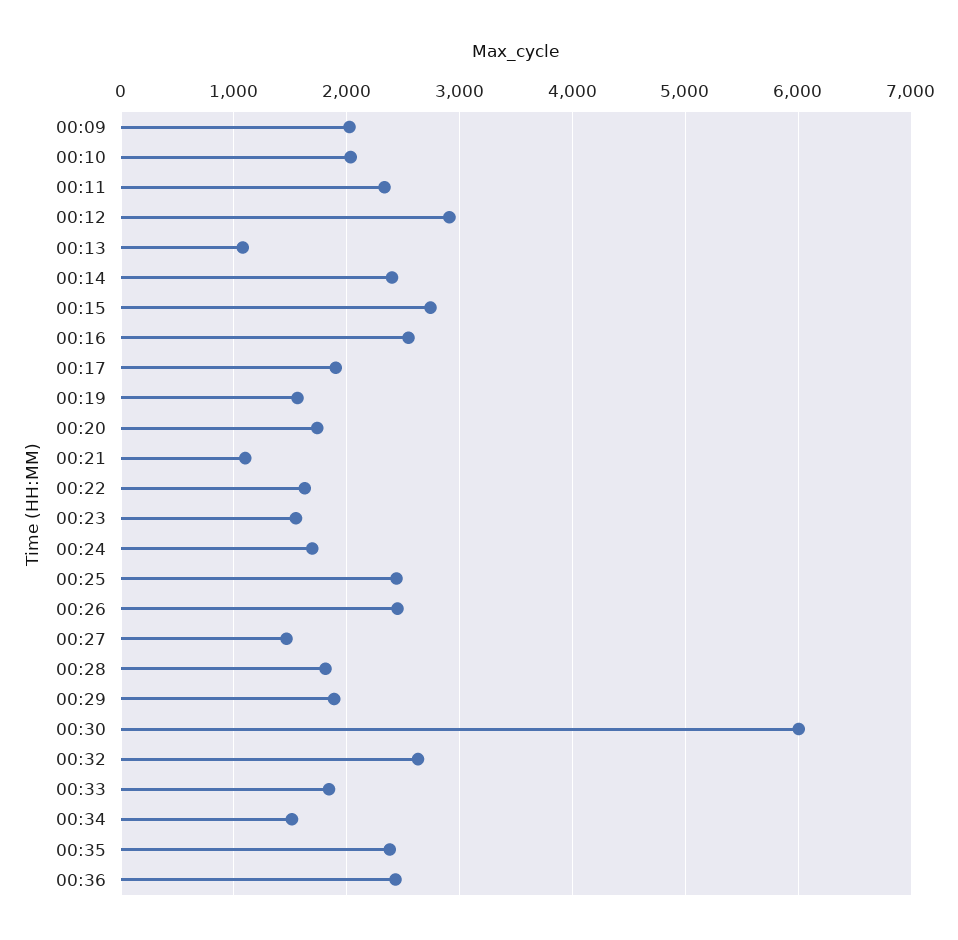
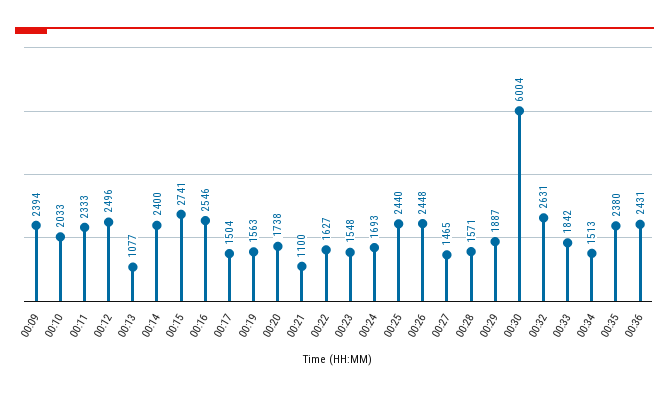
00:09: 2000 -> 2394
00:12: 2900 -> 2496
00:17: 1900 -> 1504
00:28: 1800 -> 1571

